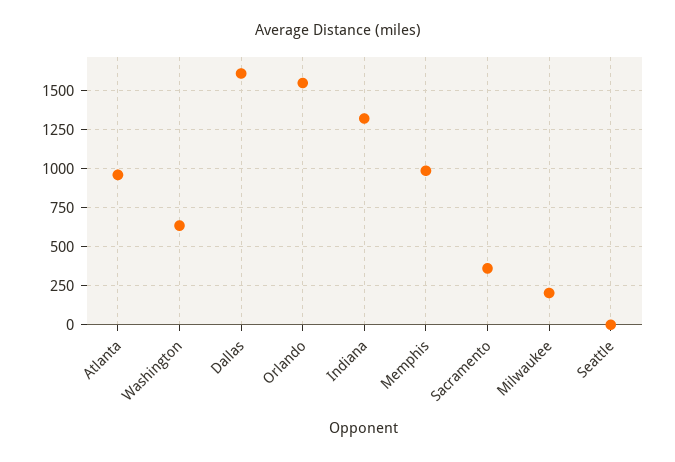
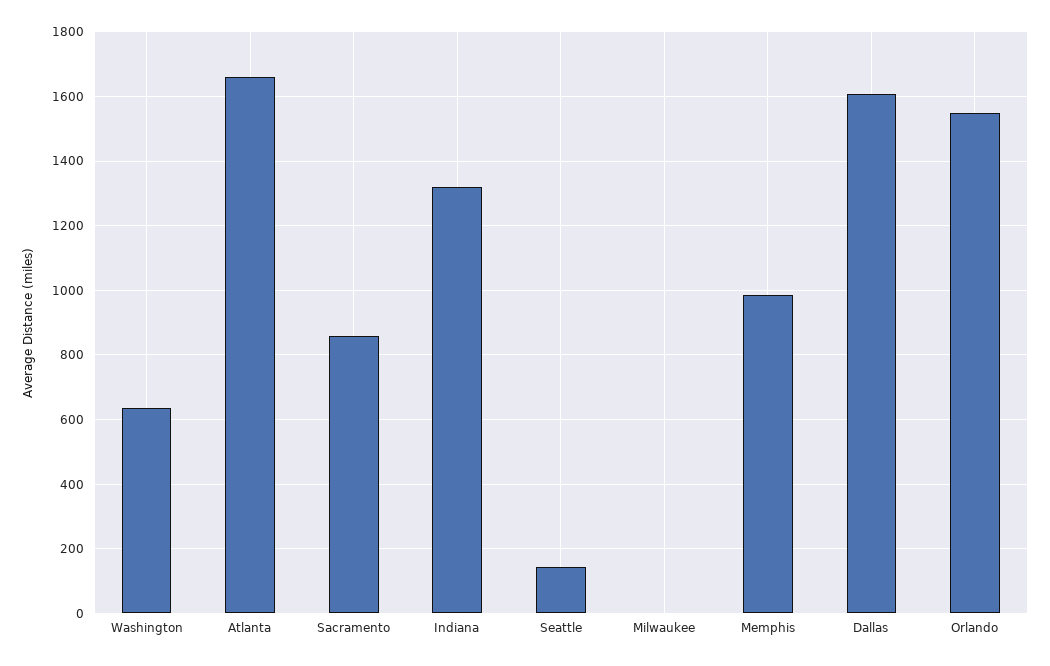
Atlanta: 950 -> 1660
Sacramento: 350 -> 860
Milwaukee: 200 -> 0
Seattle: 0 -> 140

